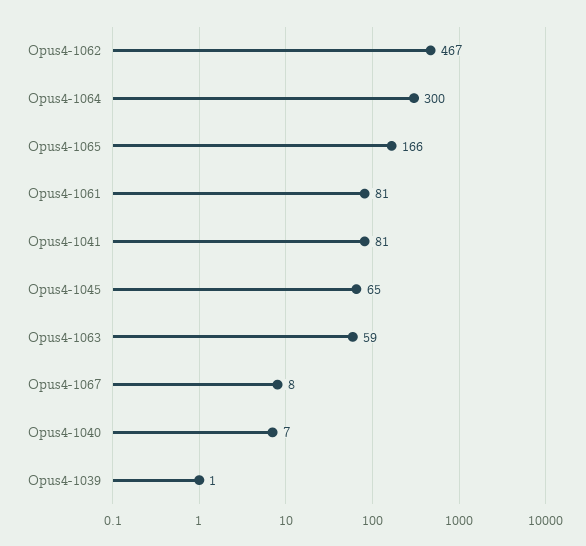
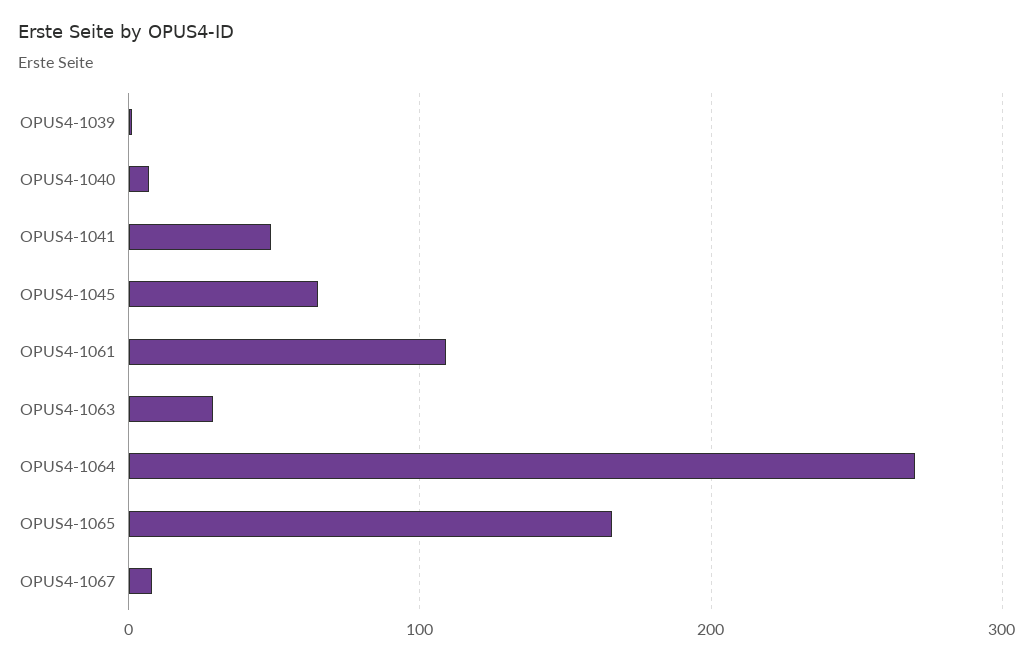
Opus4-1062: 467 -> none
Opus4-1064: 300 -> 270
Opus4-1061: 81 -> 110
Opus4-1041: 81 -> 50
Opus4-1063: 59 -> 30

